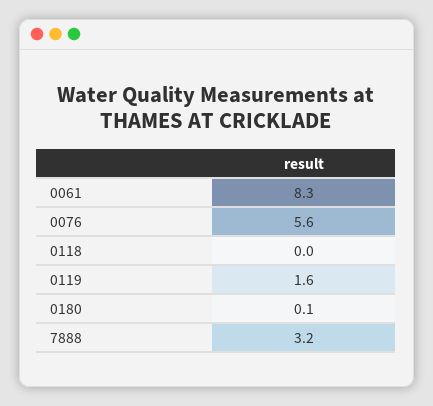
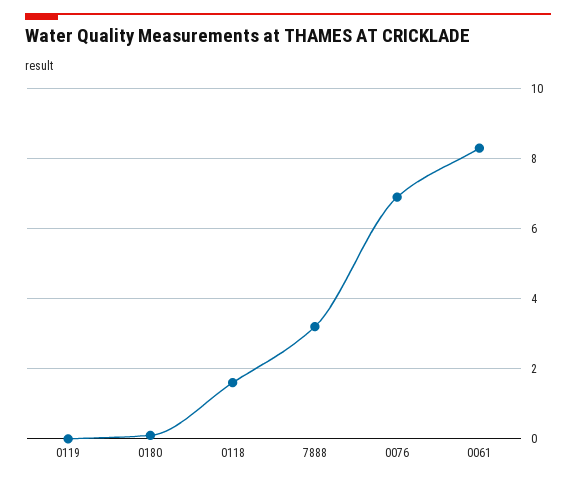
0076: 5.6 -> 7
0118: 0 -> 1.5
0119: 1.6 -> 0

